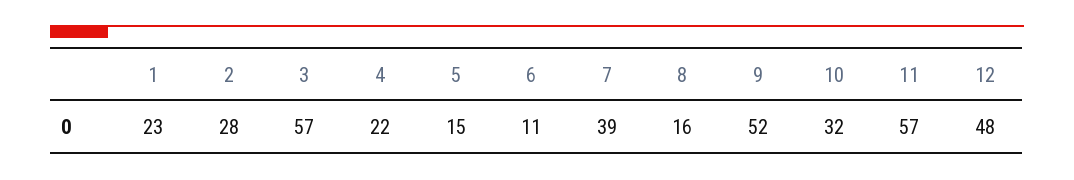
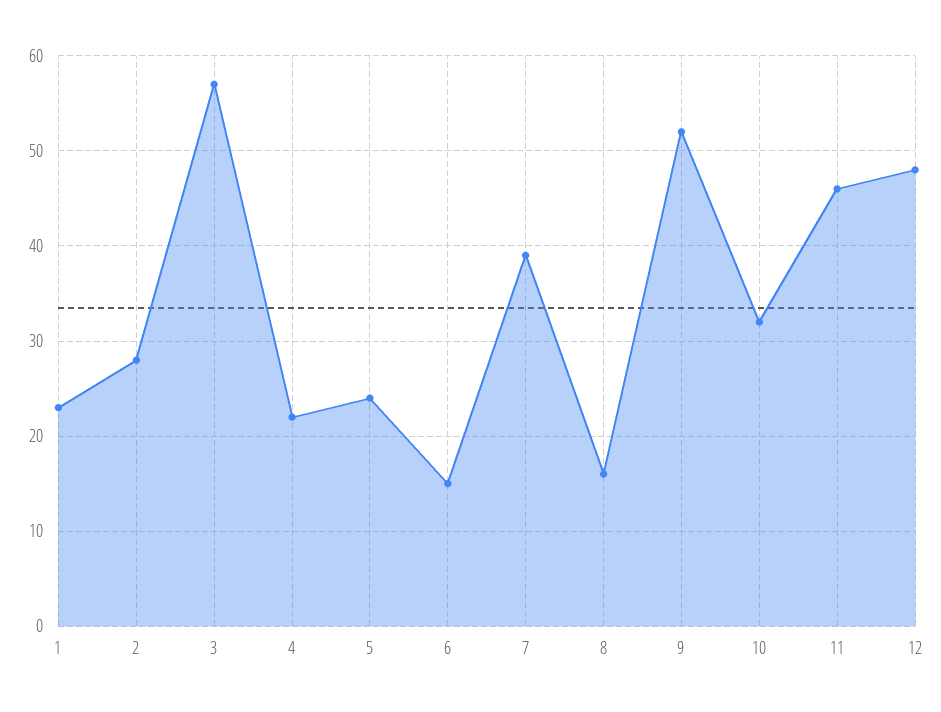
5: 15 -> 24
6: 11 -> 15
11: 57 -> 46

